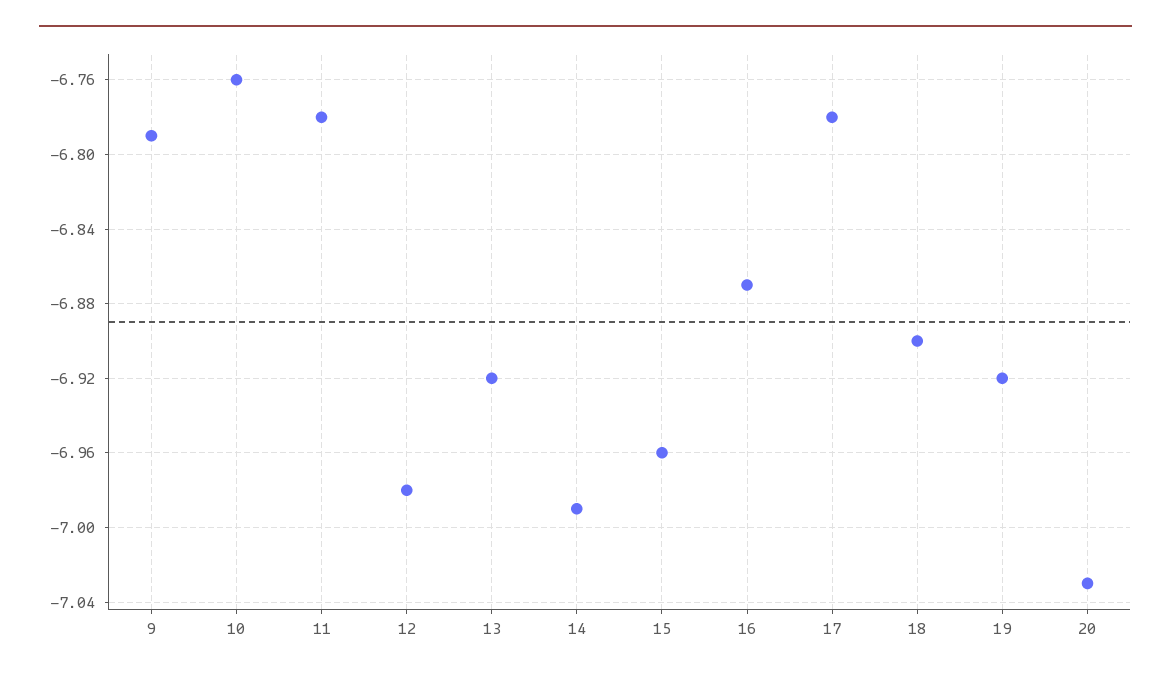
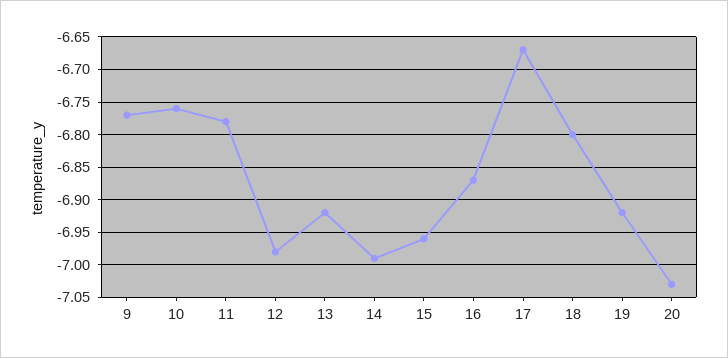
9: -6.79 -> -6.77
17: -6.78 -> -6.67
18: -6.9 -> -6.8

